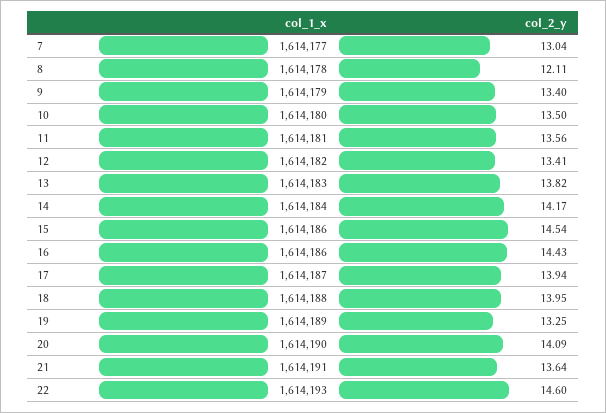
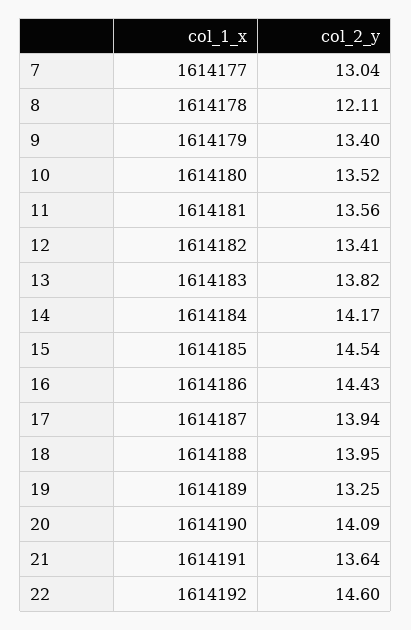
col_2_y, 10: 13.5 -> 13.52
col_1_x, 15: 1614186 -> 1614185
col_1_x, 22: 1614193 -> 1614192

